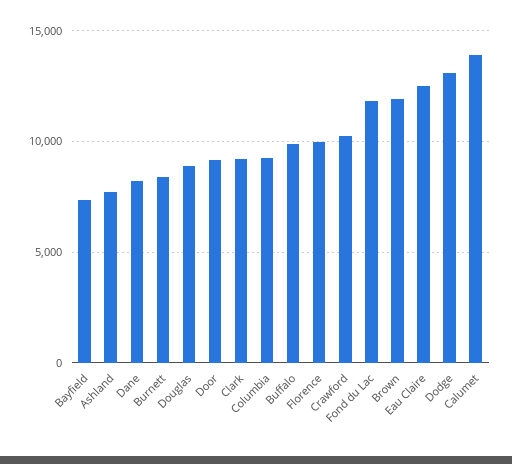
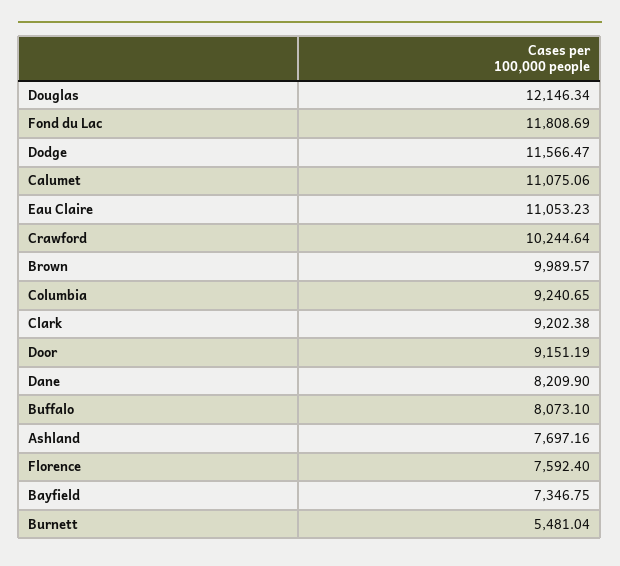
Burnett: 8500 -> 5481.04
Douglas: 9000 -> 12146.34
Buffalo: 10000 -> 8073.1
Florence: 10000 -> 7592.4
Brown: 12000 -> 9989.57
Eau Claire: 12500 -> 11053.23
Dodge: 13000 -> 11566.47
Calumet: 14000 -> 11075.06

